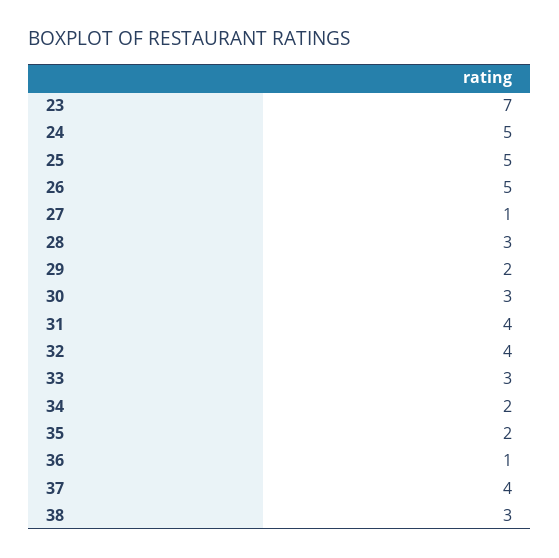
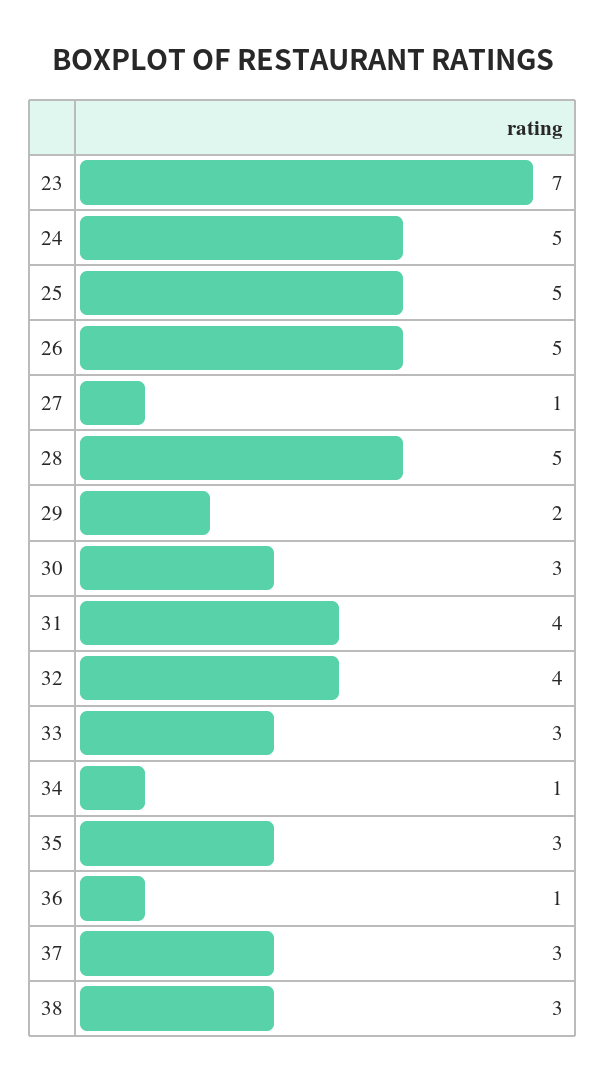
28: 3 -> 5
34: 2 -> 1
35: 2 -> 3
37: 4 -> 3

